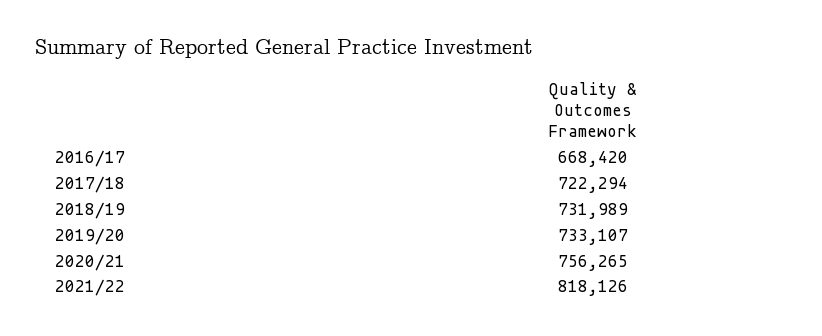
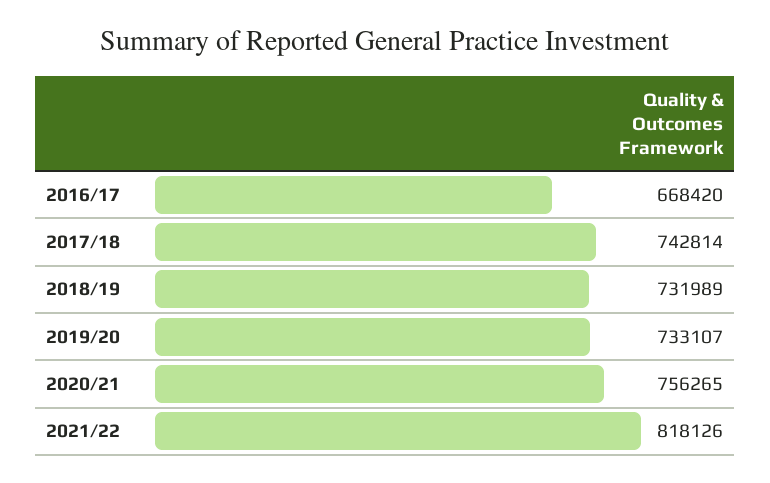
2017/18: 722294 -> 742814

